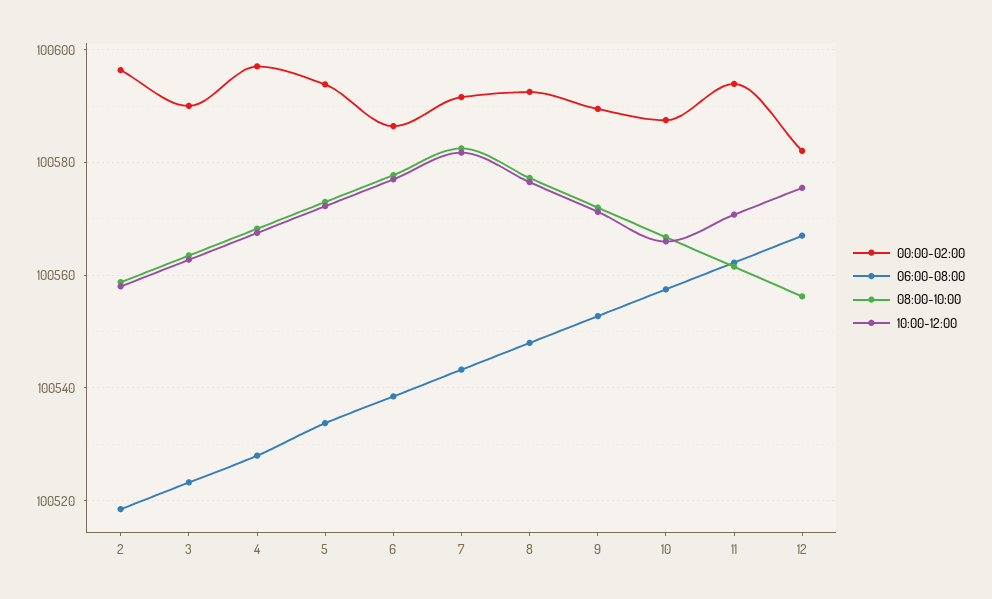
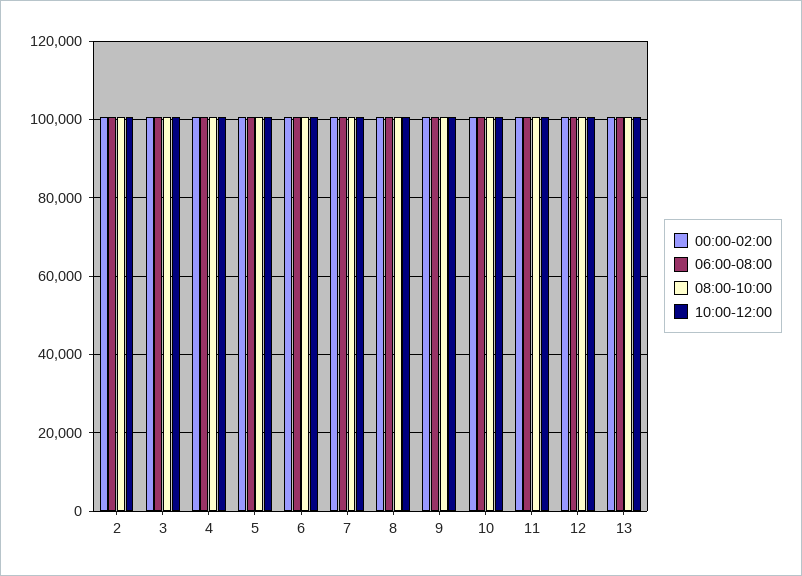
00:00-02:00, 13: none -> 100000
06:00-08:00, 13: none -> 100000
08:00-10:00, 13: none -> 100000
10:00-12:00, 13: none -> 100000

